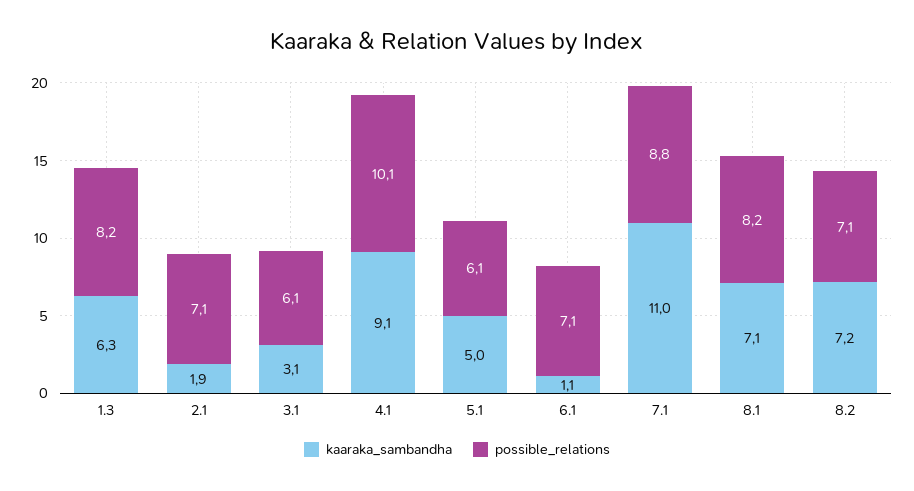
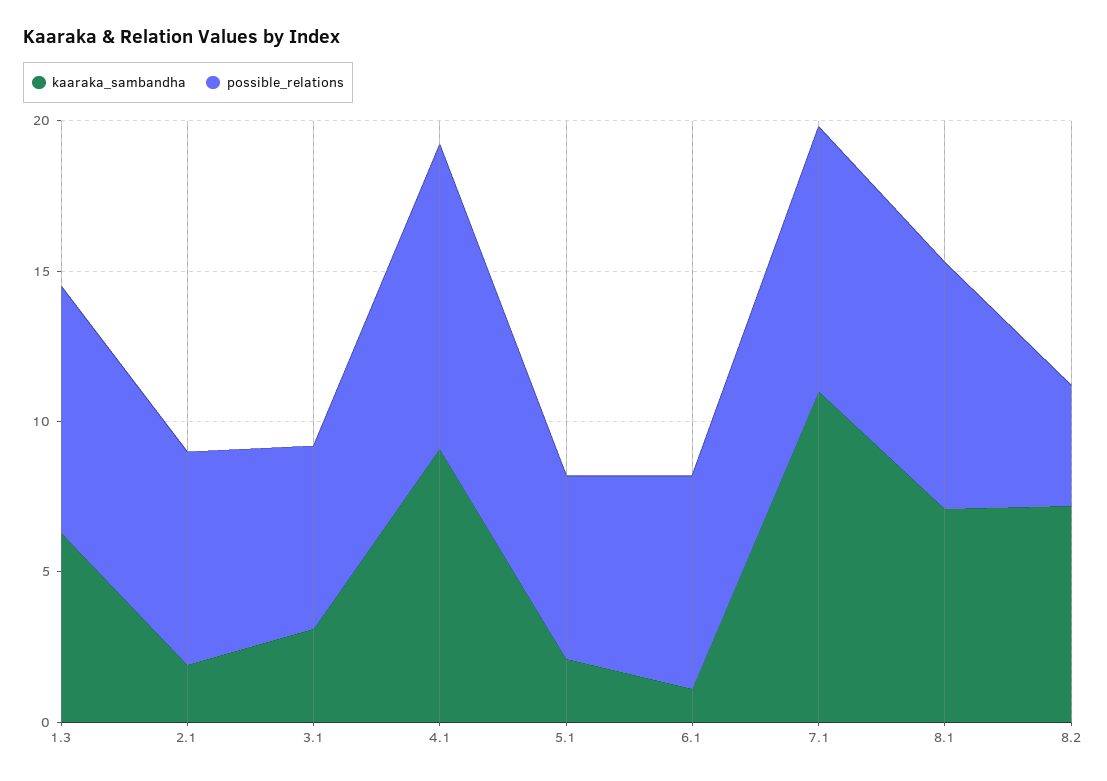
kaaraka_sambandha, 5.1: 5 -> 2
possible_relations, 8.2: 7.1 -> 4

